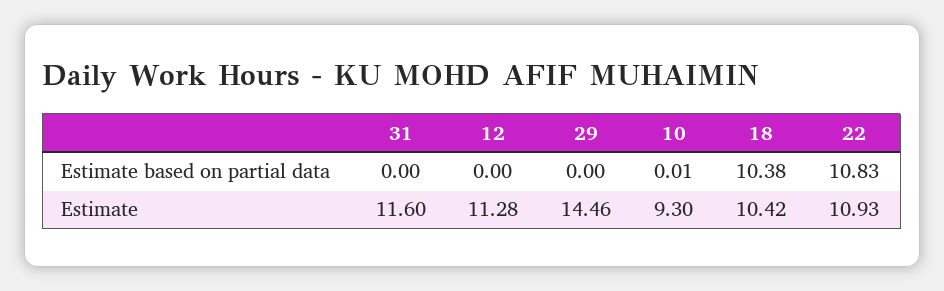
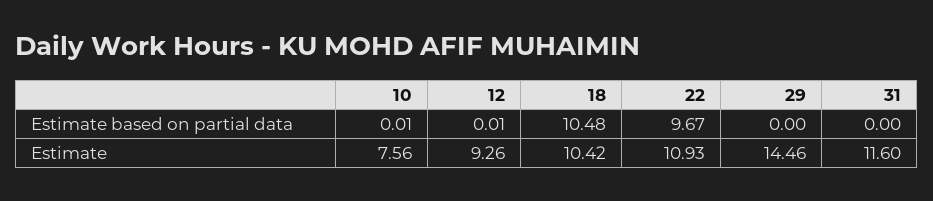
12, Estimate based on partial data: 0 -> 0.01
18, Estimate based on partial data: 10.38 -> 10.48
22, Estimate based on partial data: 10.83 -> 9.67
12, Estimate: 11.28 -> 9.26
10, Estimate: 9.3 -> 7.56

